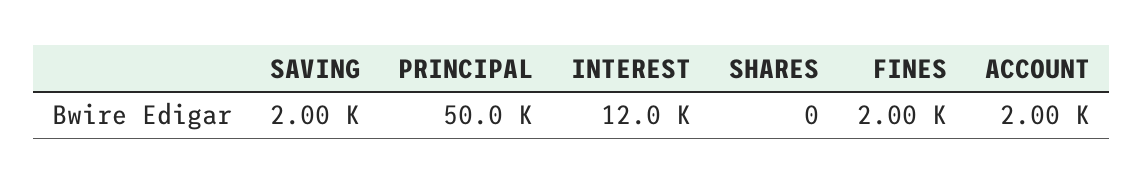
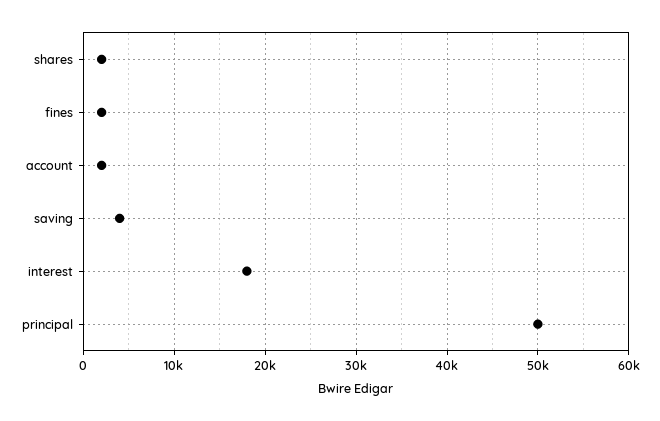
SAVING: 2000 -> 4000
INTEREST: 12000 -> 18000
SHARES: 0 -> 2000

